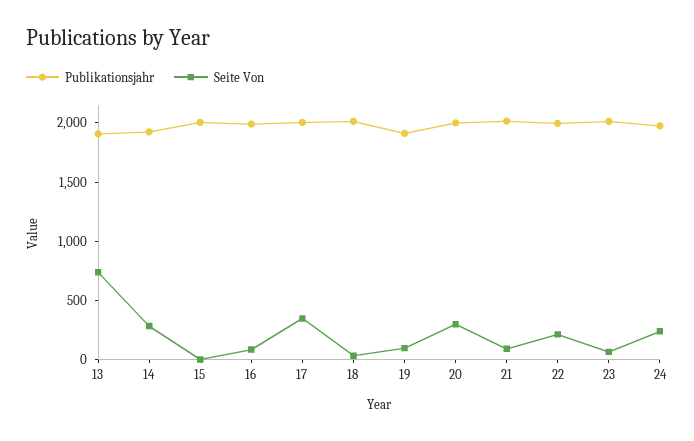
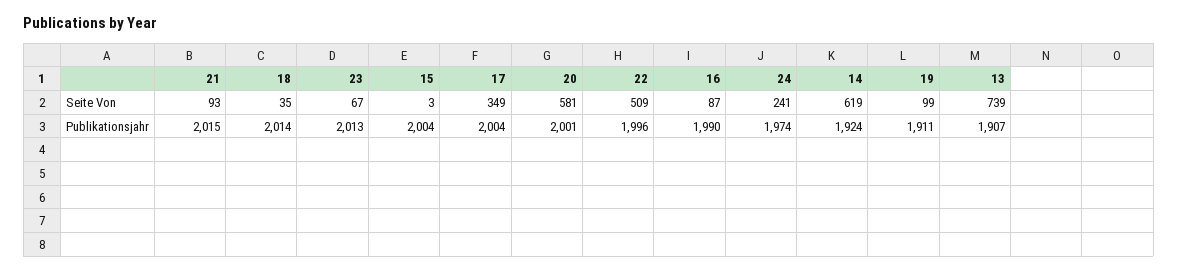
Seite Von, 14: 300 -> 619
Seite Von, 20: 300 -> 581
Seite Von, 22: 200 -> 509

